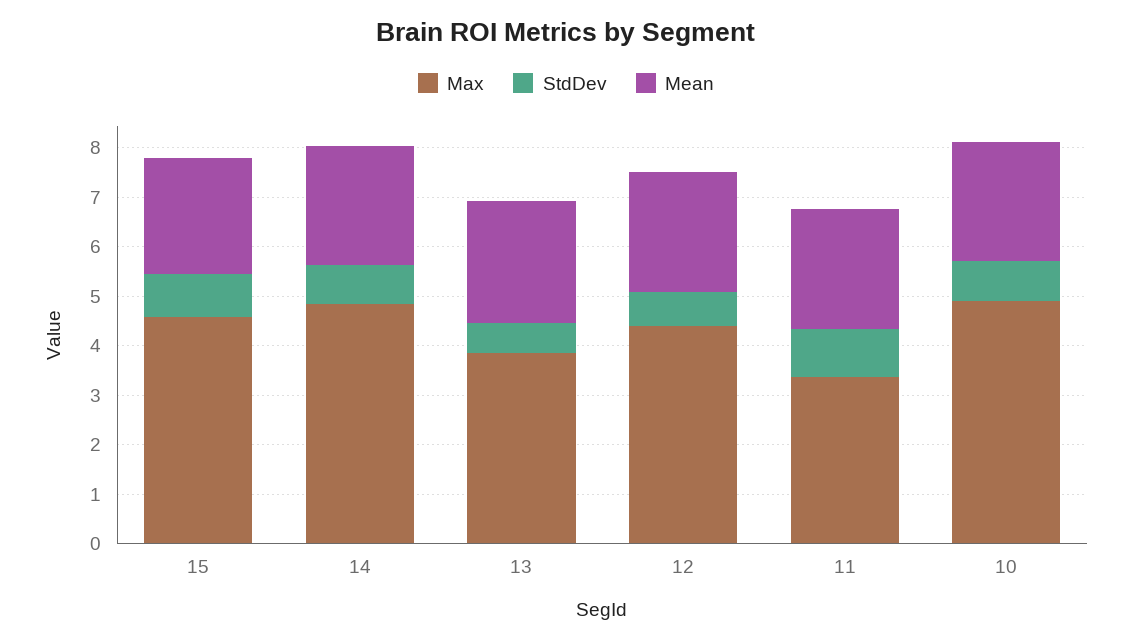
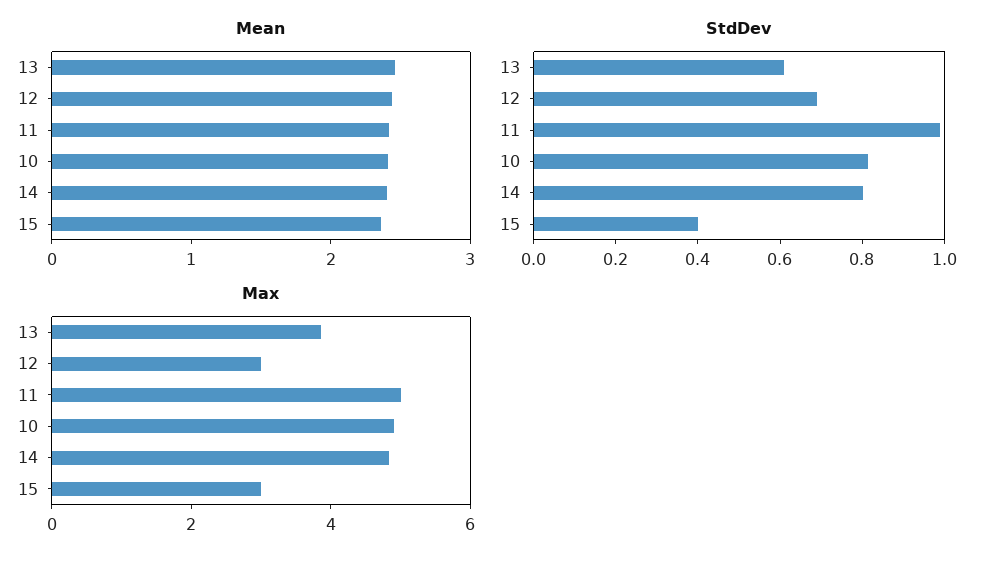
Max, 15: 4.6 -> 3
StdDev, 15: 0.8 -> 0.4
Max, 12: 4.4 -> 3
Max, 11: 3.4 -> 5

